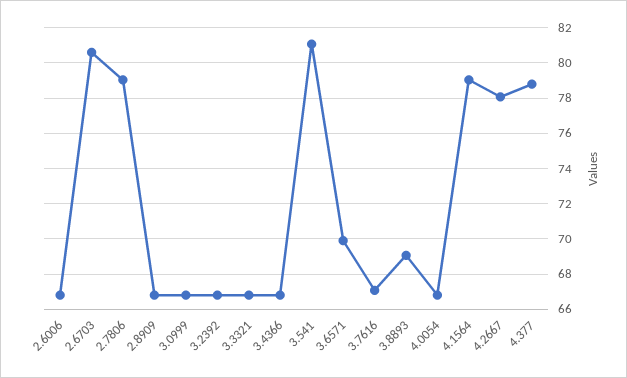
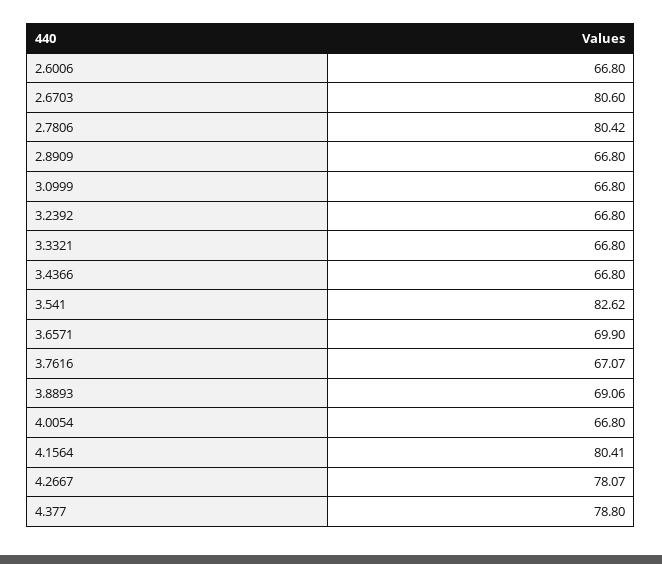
2.7806: 79 -> 80.42
3.541: 81 -> 82.62
4.1564: 79 -> 80.41

